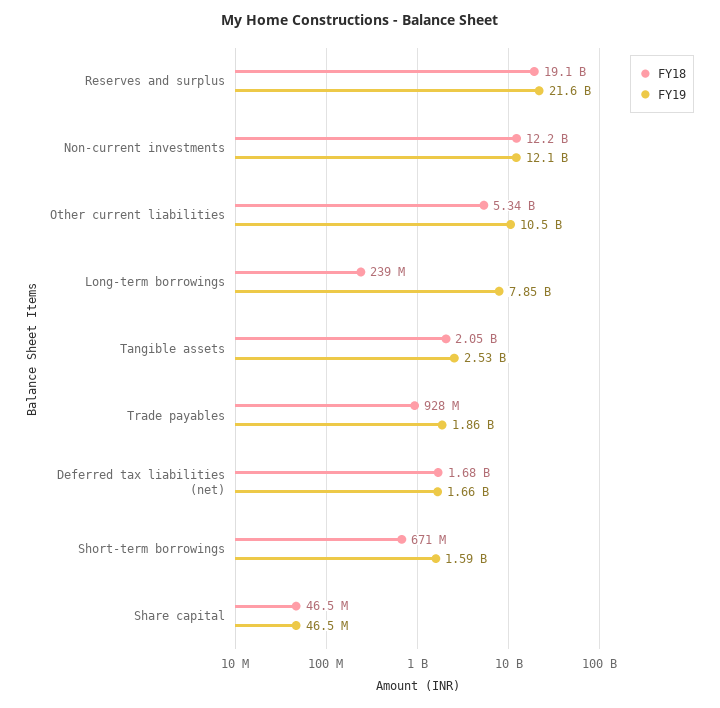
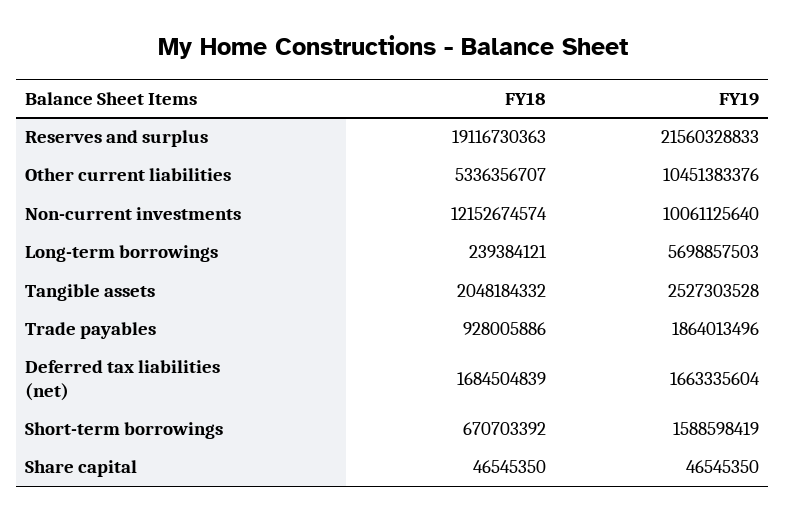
FY19, Non-current investments: 12100000000 -> 10061125640
FY19, Long-term borrowings: 7850000000 -> 5698857503

